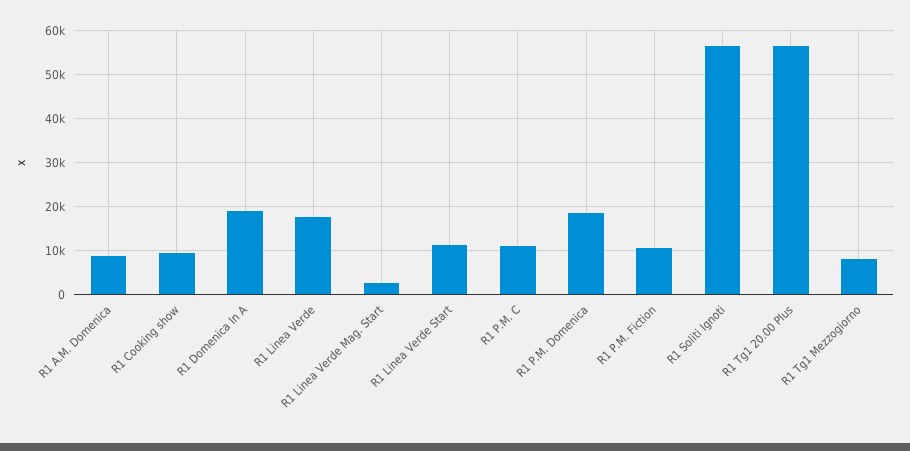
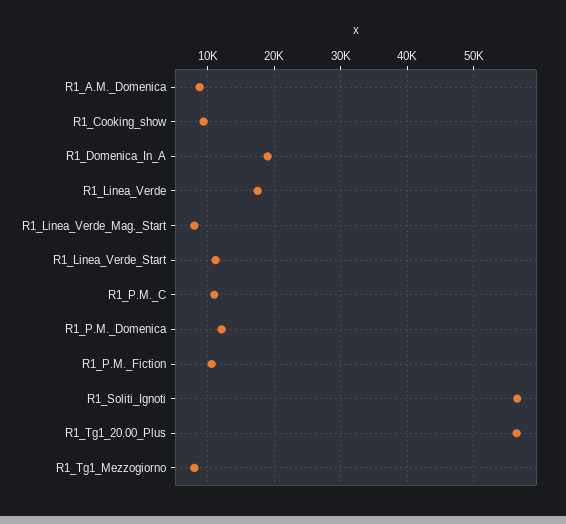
R1 Linea Verde Mag. Start: 2000 -> 8000
R1 P.M. Domenica: 18000 -> 12000

